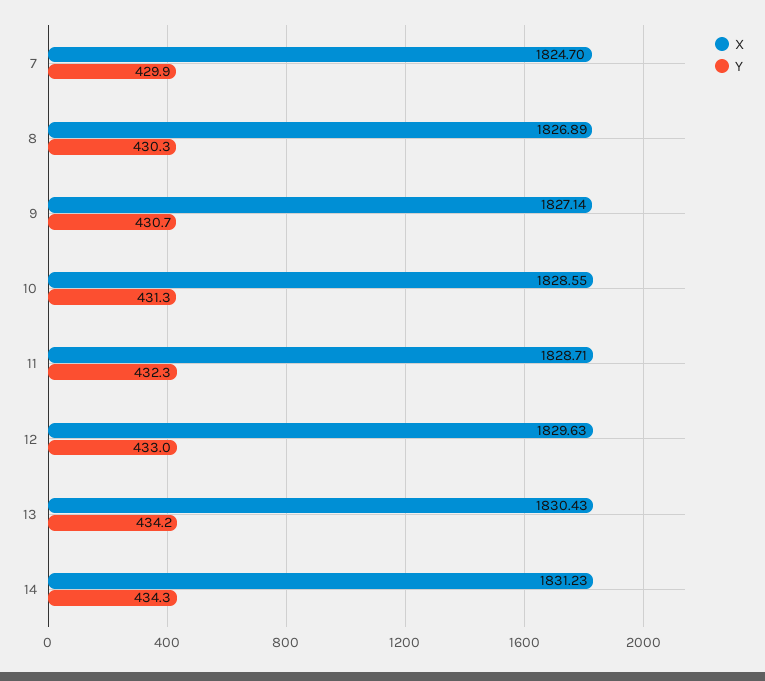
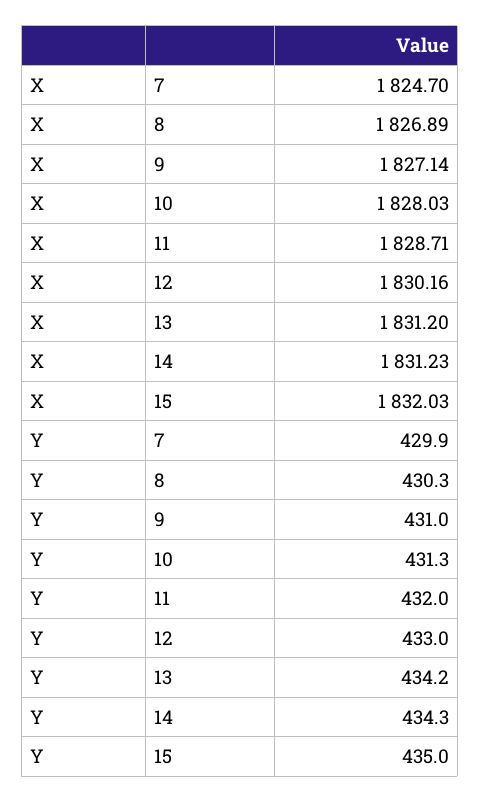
Y, 9: 430.7 -> 431
X, 10: 1828.55 -> 1828.03
Y, 11: 432.3 -> 432
X, 12: 1829.63 -> 1830.16
X, 13: 1830.43 -> 1831.2
X, 15: none -> 1832.03
Y, 15: none -> 435

